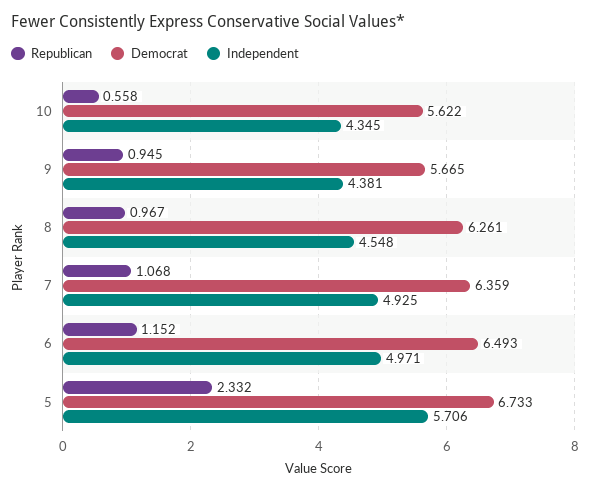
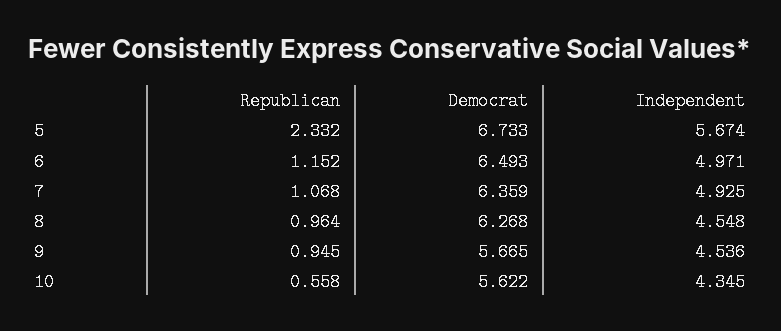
Independent, 9: 4.381 -> 4.536
Republican, 8: 0.967 -> 0.964
Democrat, 8: 6.261 -> 6.268
Independent, 5: 5.706 -> 5.674

